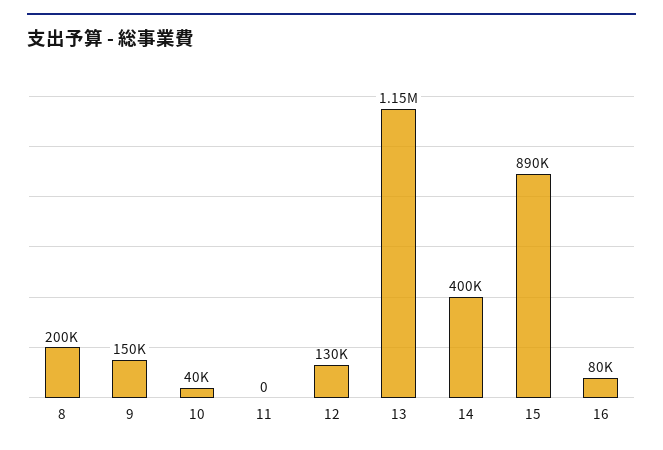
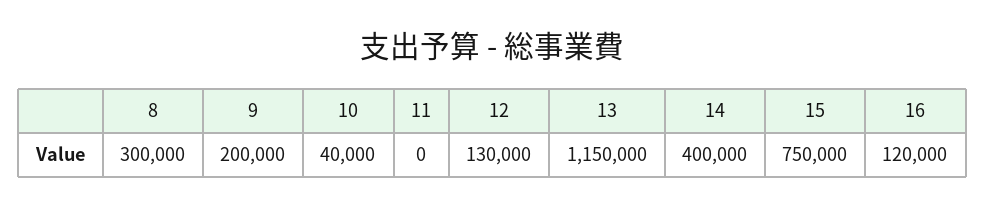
8: 200000 -> 300000
9: 150000 -> 200000
15: 890000 -> 750000
16: 80000 -> 120000

